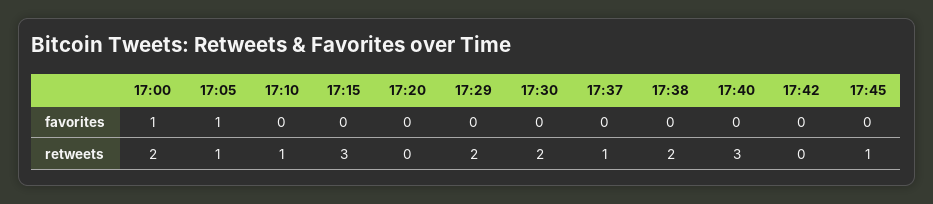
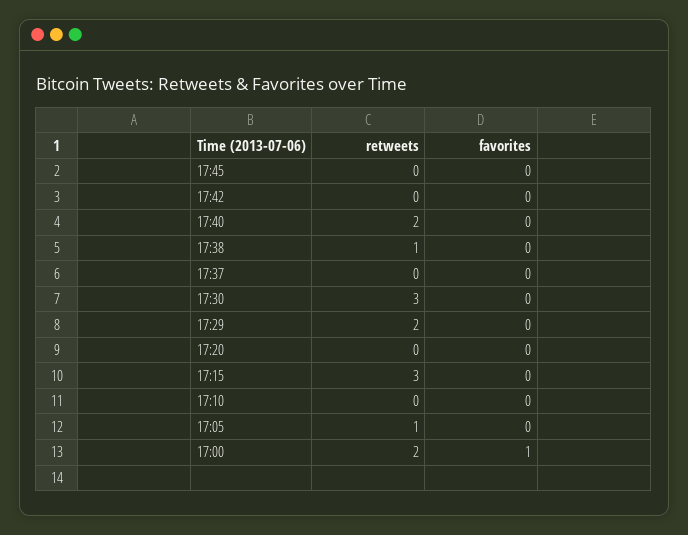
17:05, favorites: 1 -> 0
17:10, retweets: 1 -> 0
17:30, retweets: 2 -> 3
17:37, retweets: 1 -> 0
17:38, retweets: 2 -> 1
17:40, retweets: 3 -> 2
17:45, retweets: 1 -> 0

